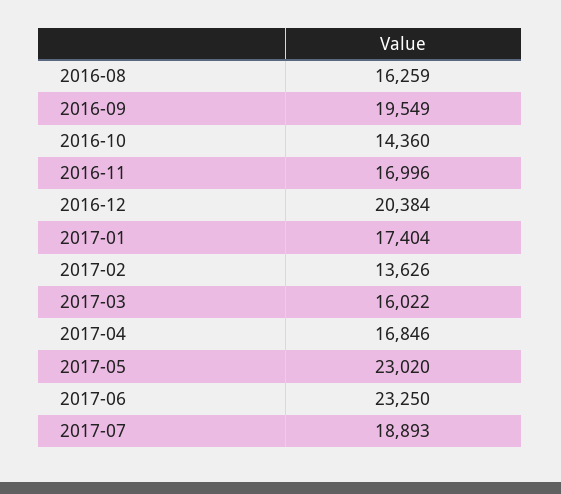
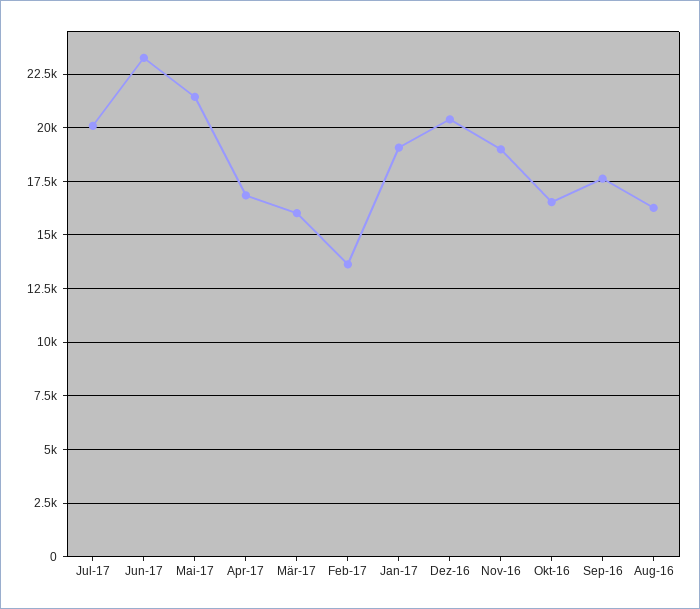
2016-09: 19549 -> 17500
2016-10: 14360 -> 16500
2016-11: 16996 -> 19000
2017-01: 17404 -> 19000
2017-05: 23020 -> 21500
2017-07: 18893 -> 20000

